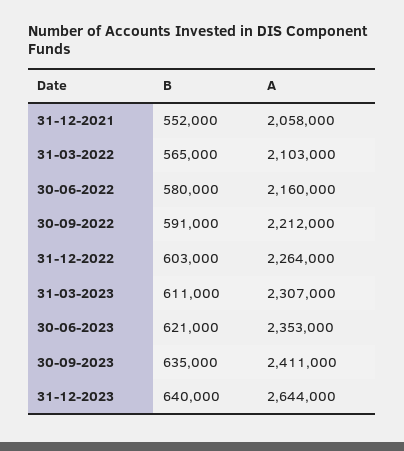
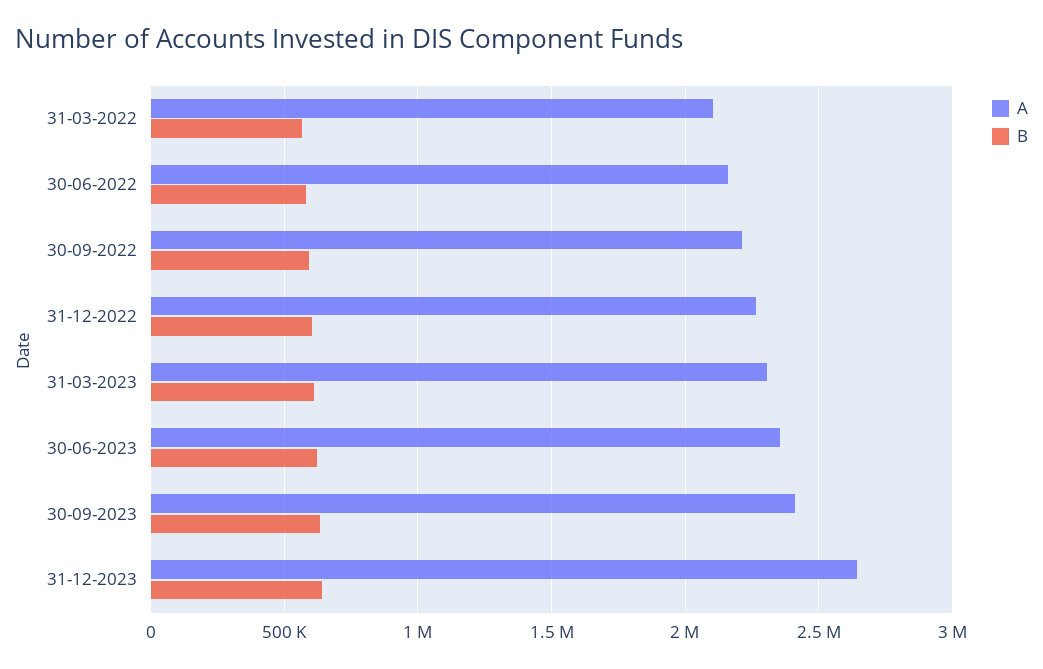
B, 31-12-2021: 552000 -> none
A, 31-12-2021: 2058000 -> none

